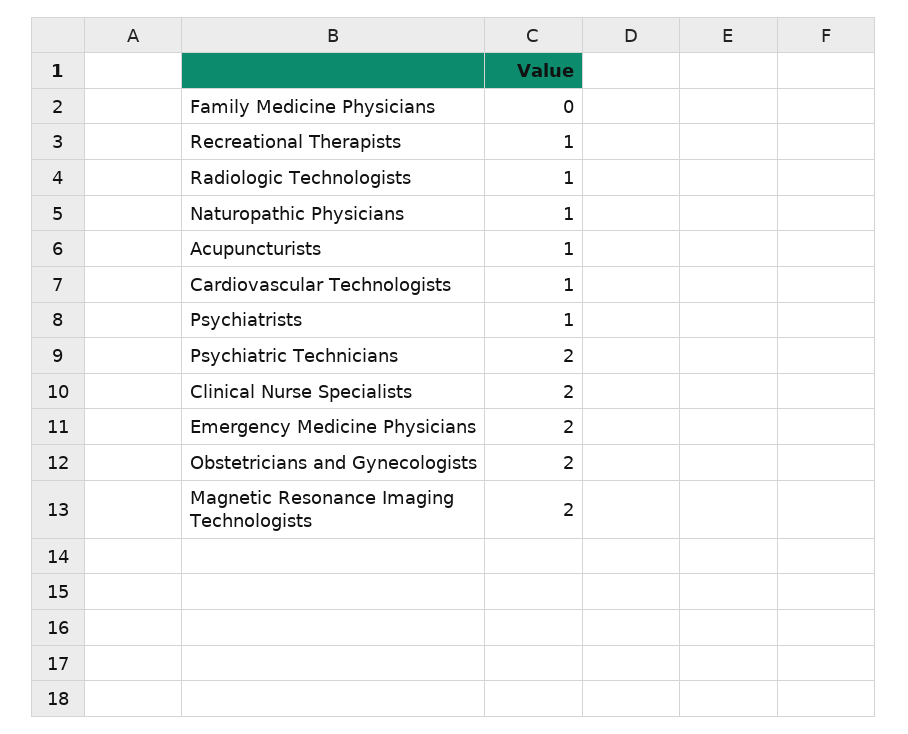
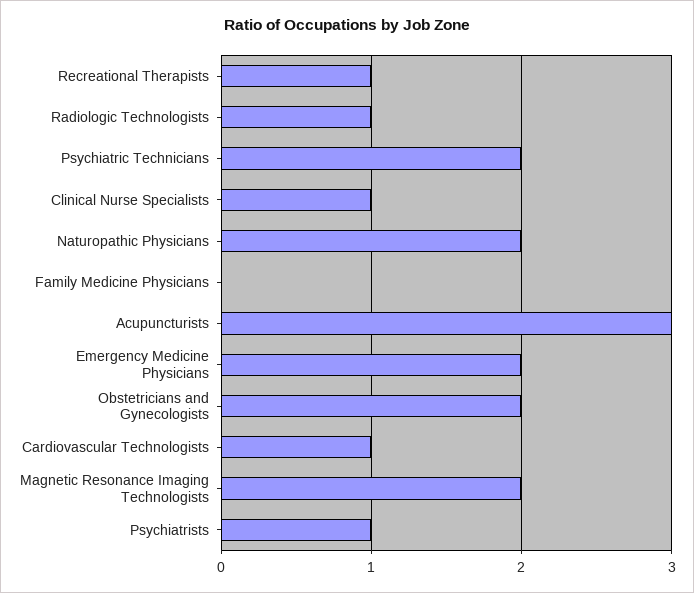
Naturopathic Physicians: 1 -> 2
Acupuncturists: 1 -> 3
Clinical Nurse Specialists: 2 -> 1

